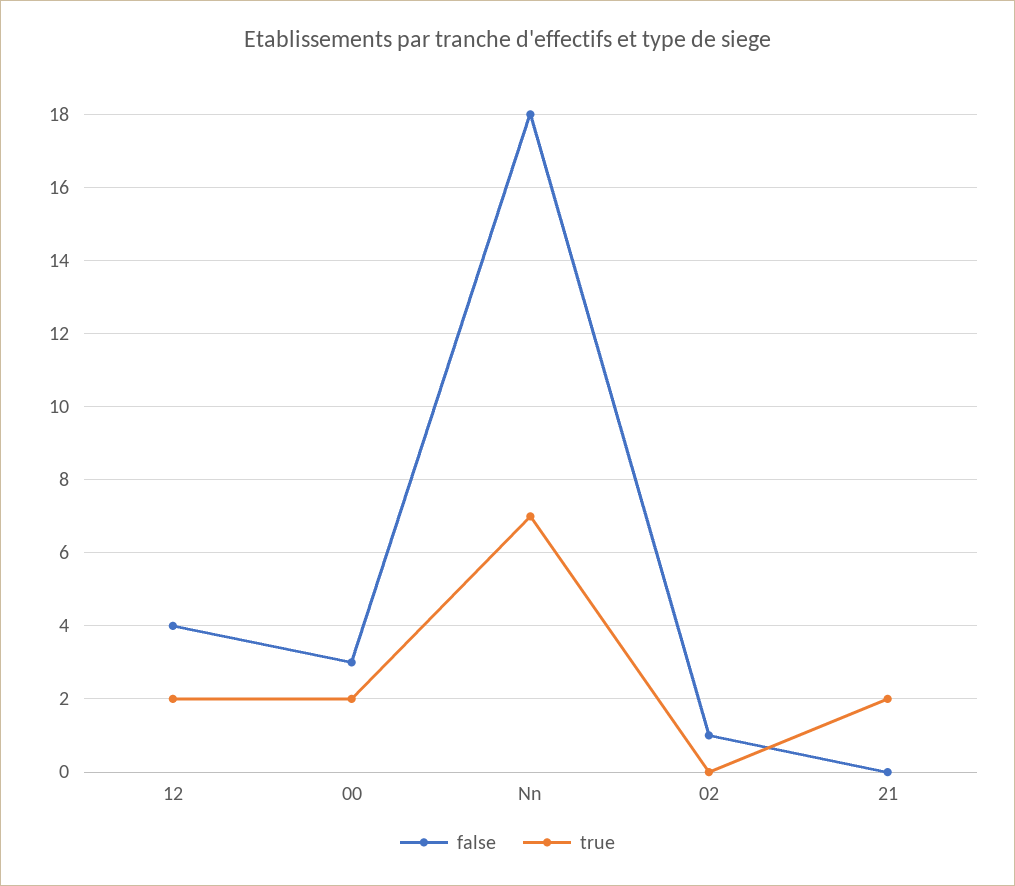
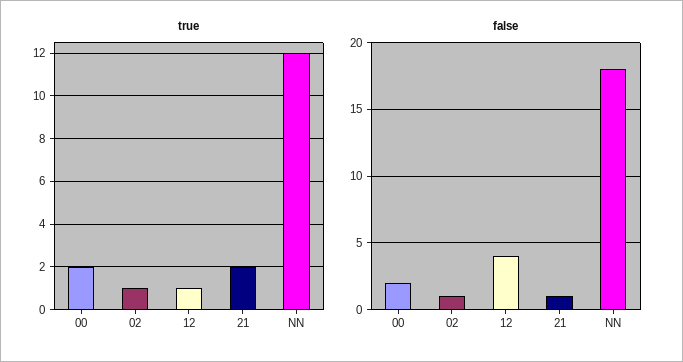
true, 12: 2 -> 1
false, 00: 3 -> 2
true, Nn: 7 -> 12
true, 02: 0 -> 1
false, 21: 0 -> 1

